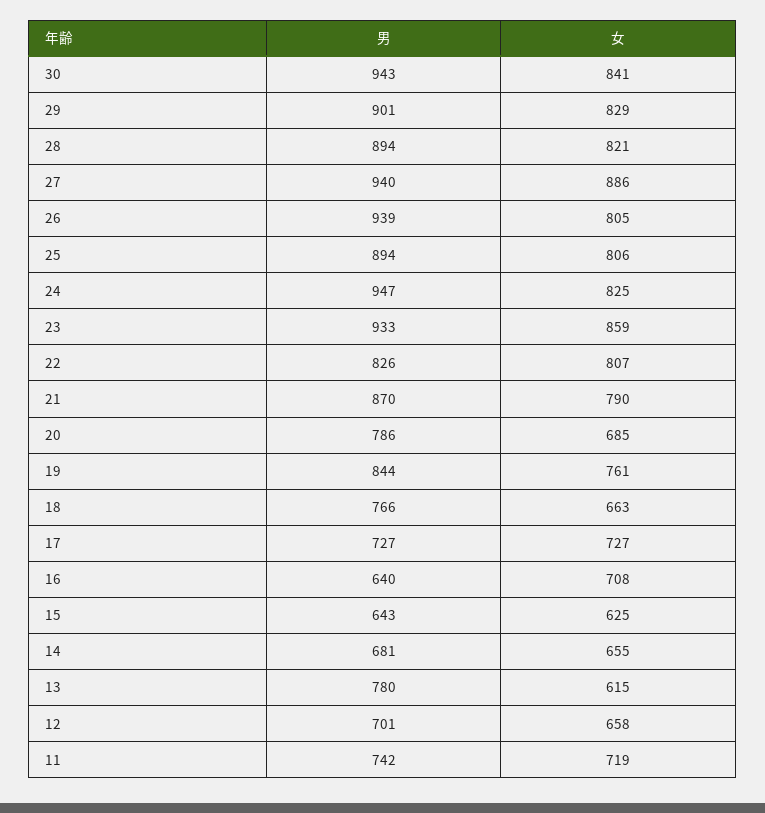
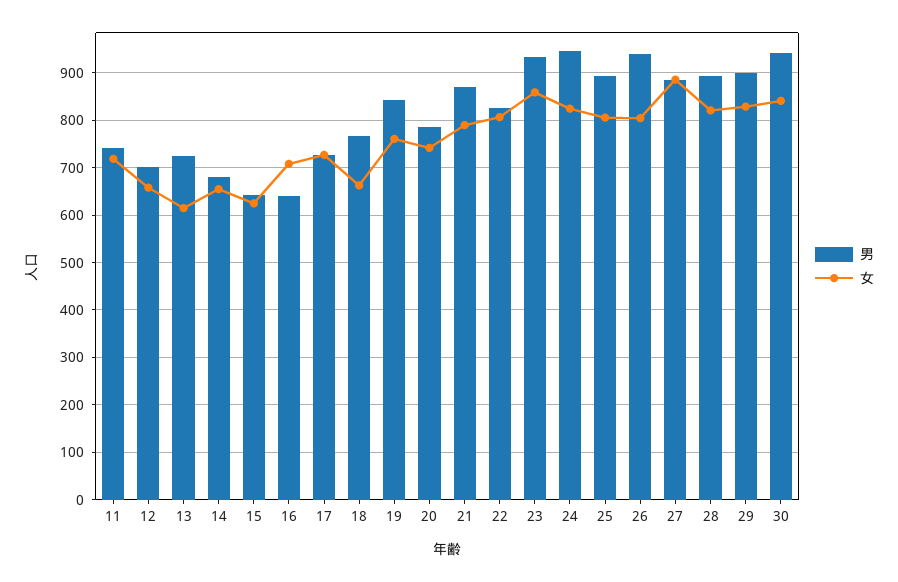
男, 27: 940 -> 880
女, 20: 685 -> 740
男, 13: 780 -> 720

